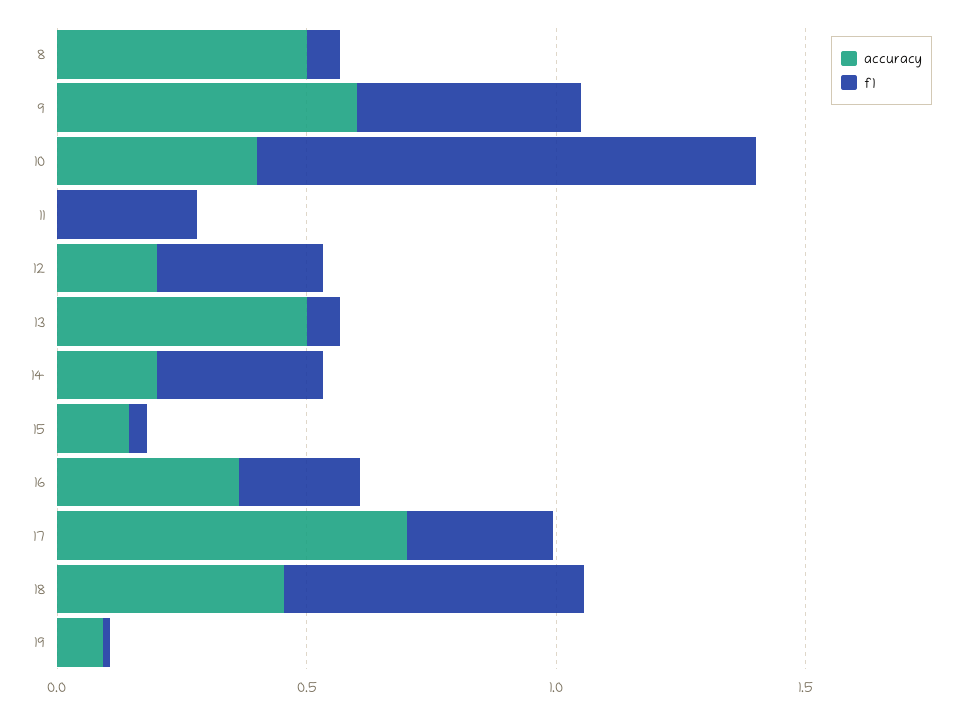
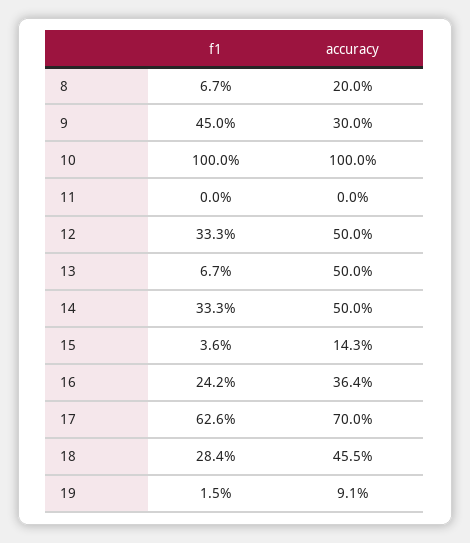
accuracy, 8: 0.5 -> 0.2
accuracy, 9: 0.6 -> 0.3
accuracy, 10: 0.4 -> 1
f1, 11: 0.3 -> 0
accuracy, 12: 0.2 -> 0.5
accuracy, 14: 0.2 -> 0.5
f1, 17: 0.3 -> 0.626
f1, 18: 0.6 -> 0.284

